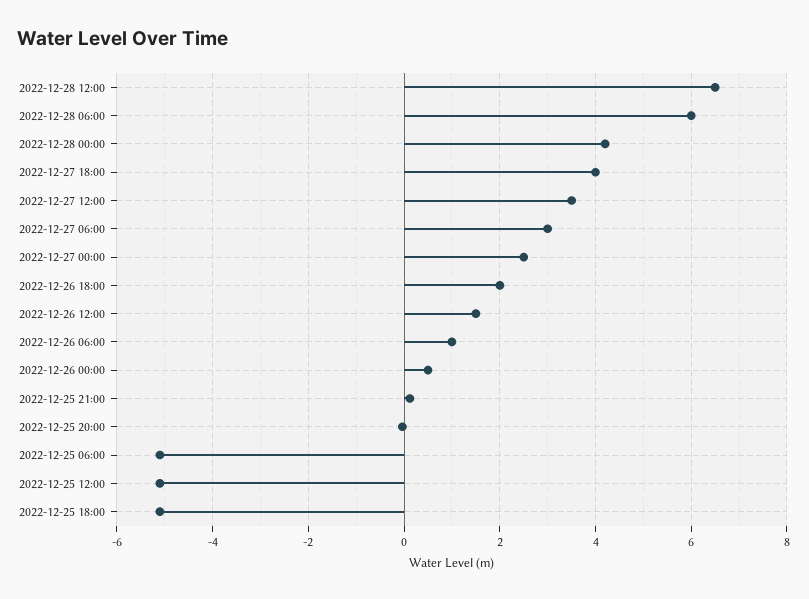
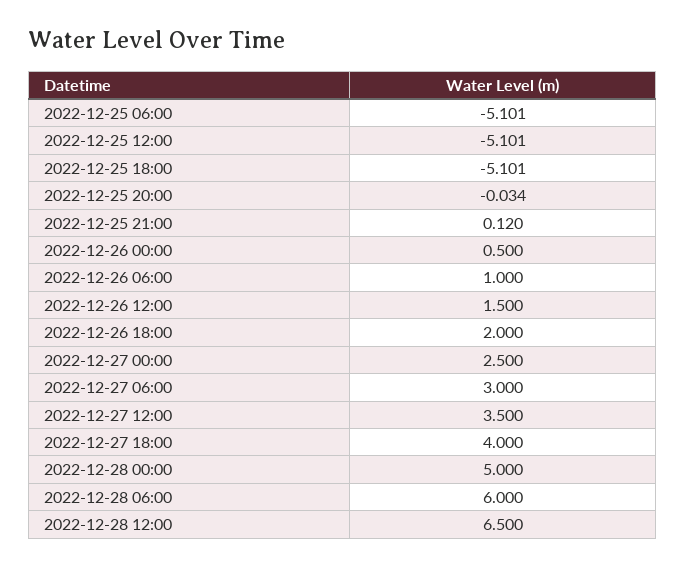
2022-12-28 00:00: 4.2 -> 5

